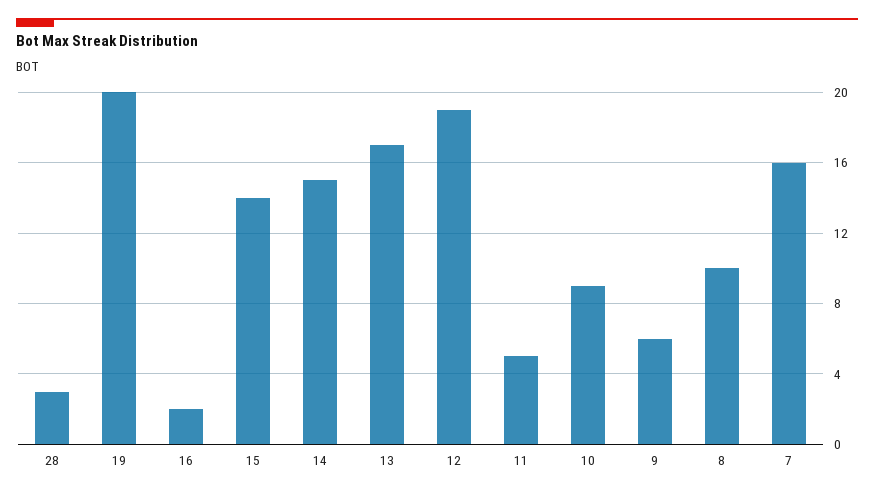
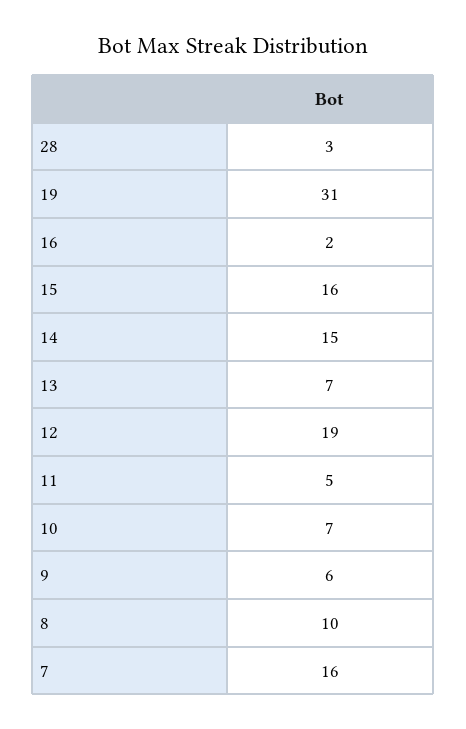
19: 20 -> 31
15: 14 -> 16
13: 17 -> 7
10: 9 -> 7

